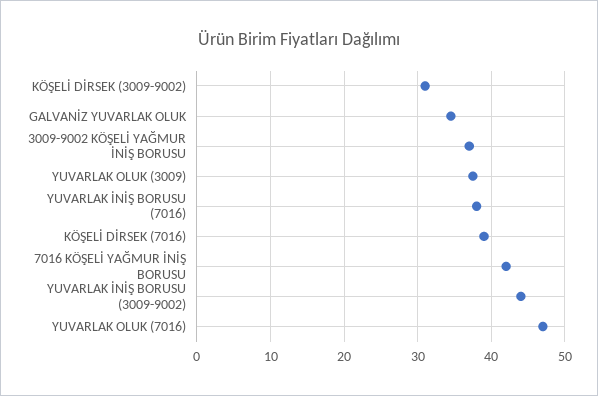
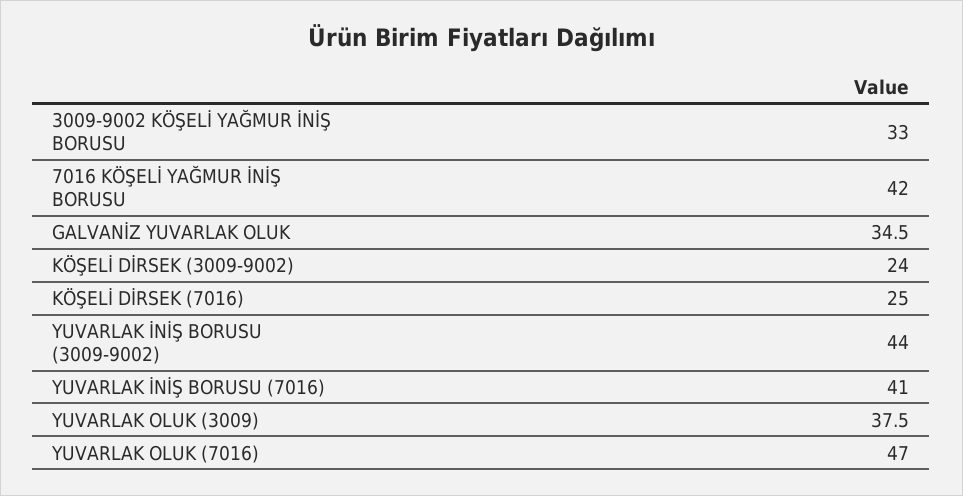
KÖŞELİ DİRSEK (3009-9002): 31 -> 24
3009-9002 KÖŞELİ YAĞMUR İNİŞ BORUSU: 37 -> 33
YUVARLAK İNİŞ BORUSU (7016): 38 -> 41
KÖŞELİ DİRSEK (7016): 39 -> 25

